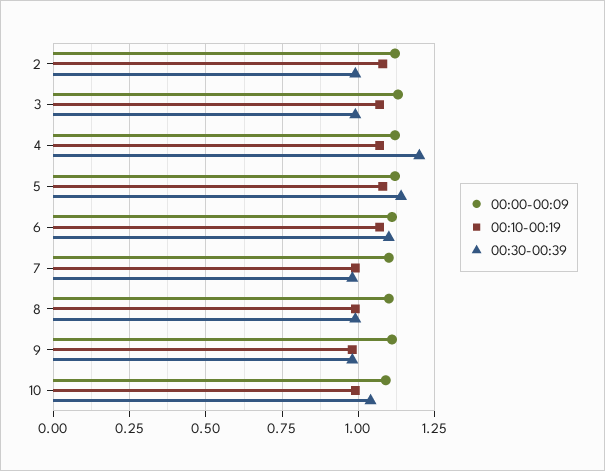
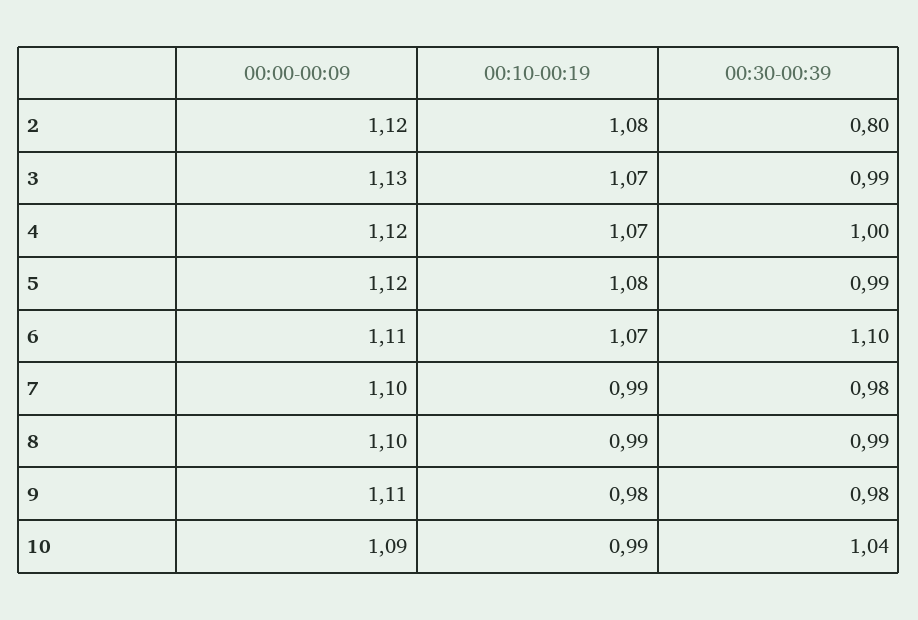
00:30-00:39, 2: 1 -> 0.8
00:30-00:39, 4: 1.2 -> 1
00:30-00:39, 5: 1.15 -> 0.99

